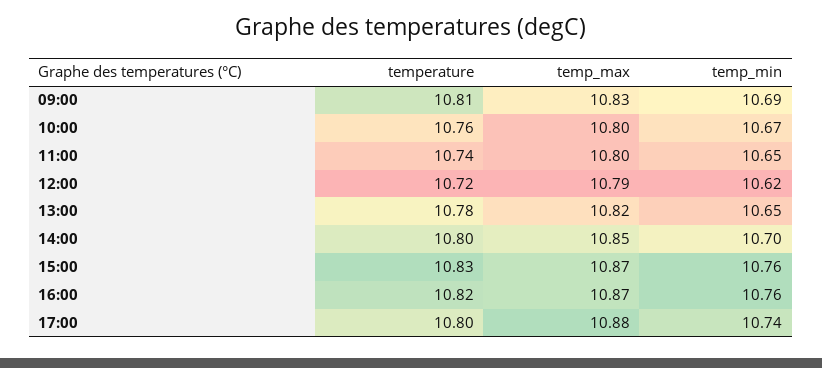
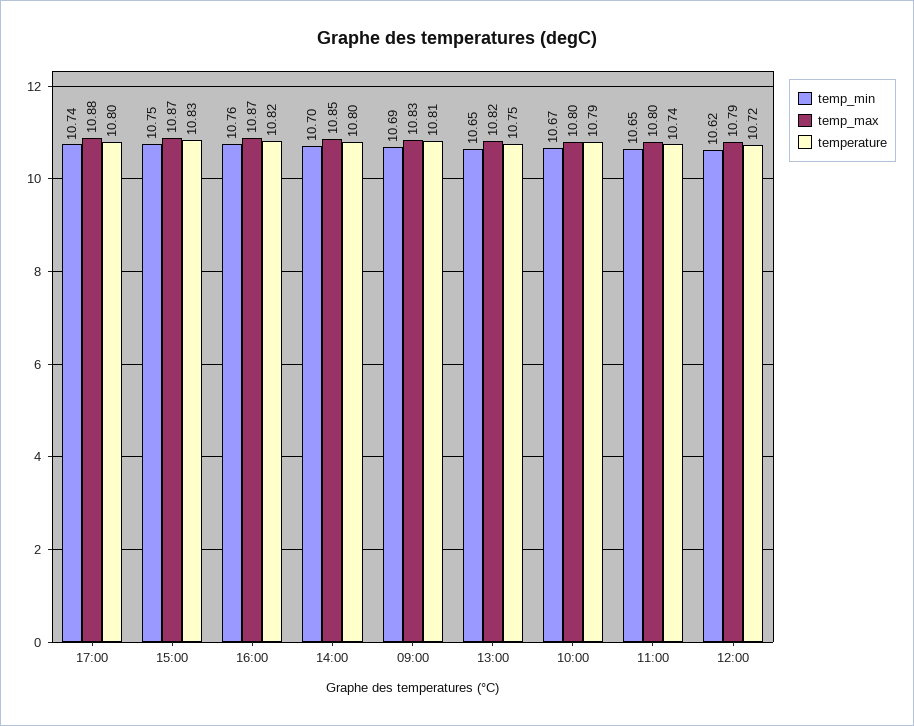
temperature, 10:00: 10.76 -> 10.79
temperature, 13:00: 10.78 -> 10.75
temp_min, 15:00: 10.76 -> 10.75

